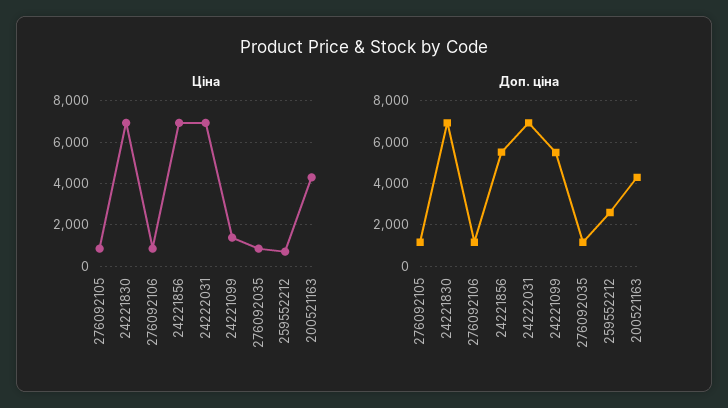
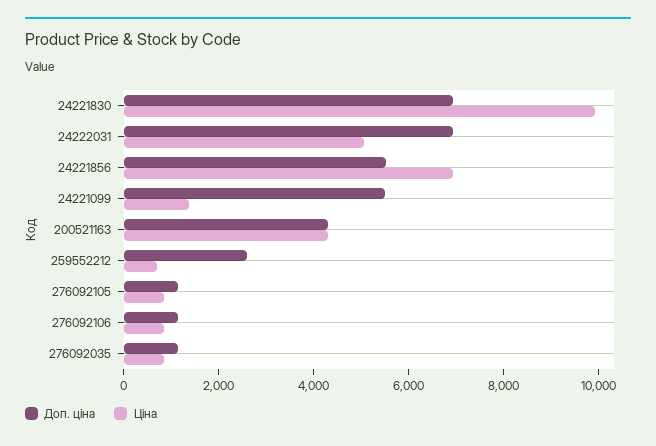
Ціна, 24221830: 7000 -> 10000
Ціна, 24222031: 7000 -> 5000

